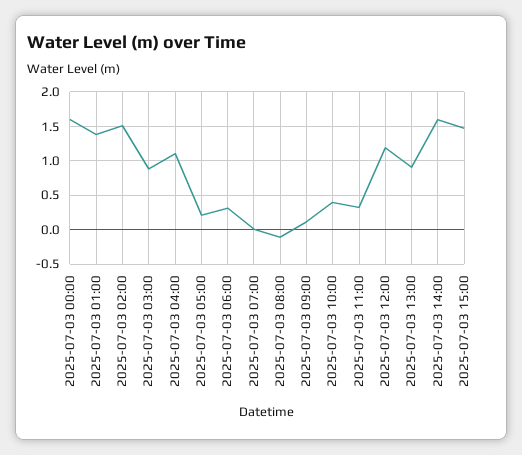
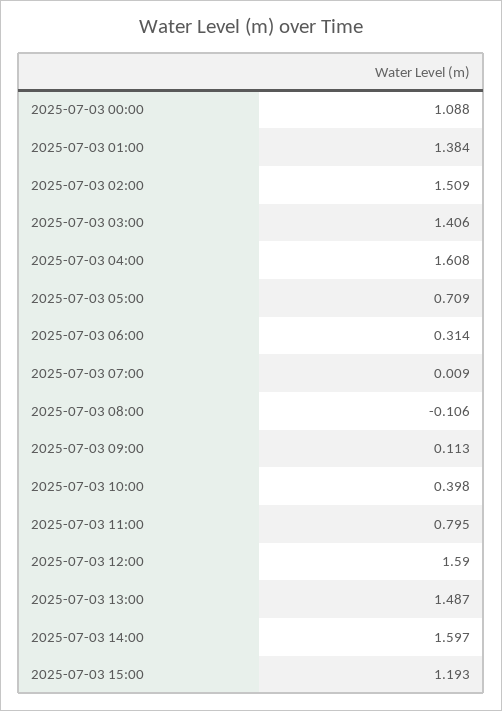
2025-07-03 00:00: 1.6 -> 1.088
2025-07-03 03:00: 0.9 -> 1.406
2025-07-03 04:00: 1.1 -> 1.608
2025-07-03 05:00: 0.2 -> 0.709
2025-07-03 11:00: 0.3 -> 0.795
2025-07-03 12:00: 1.2 -> 1.59
2025-07-03 13:00: 0.9 -> 1.487
2025-07-03 15:00: 1.5 -> 1.193

